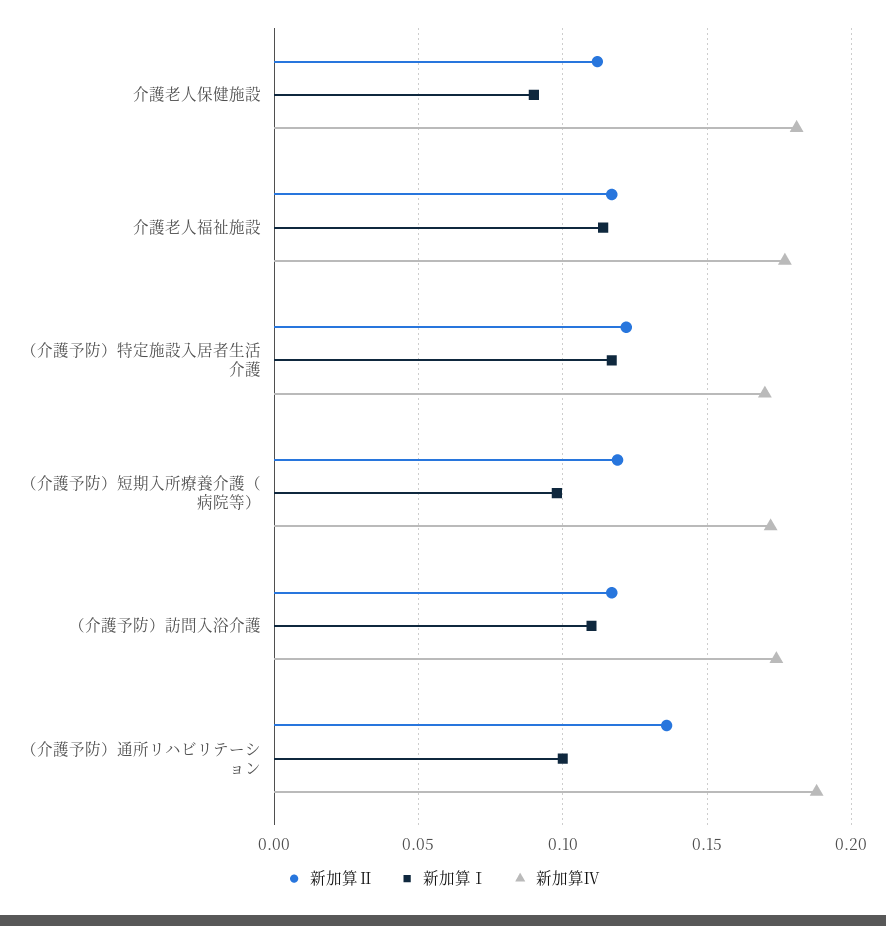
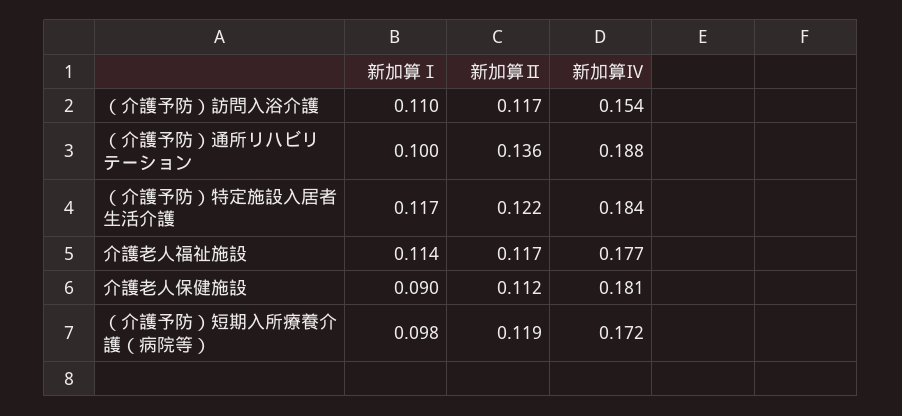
新加算Ⅳ, （介護予防）特定施設入居者生活介護: 0.17 -> 0.184
新加算Ⅳ, （介護予防）訪問入浴介護: 0.175 -> 0.154

